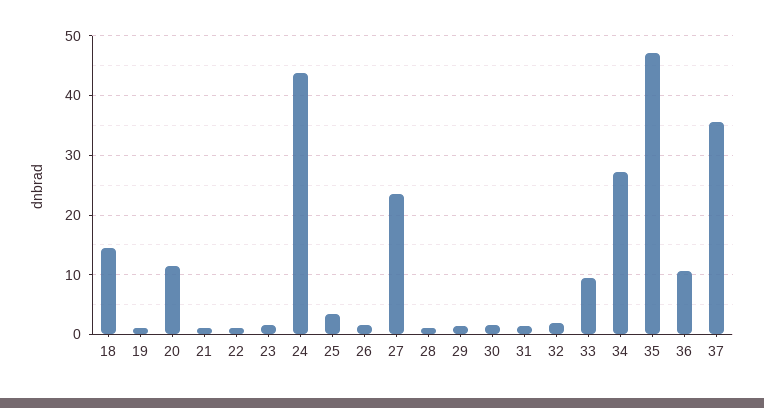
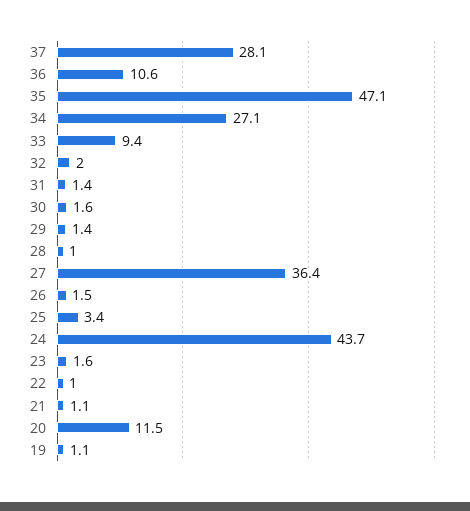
18: 14 -> none
27: 24 -> 36.4
37: 36 -> 28.1

